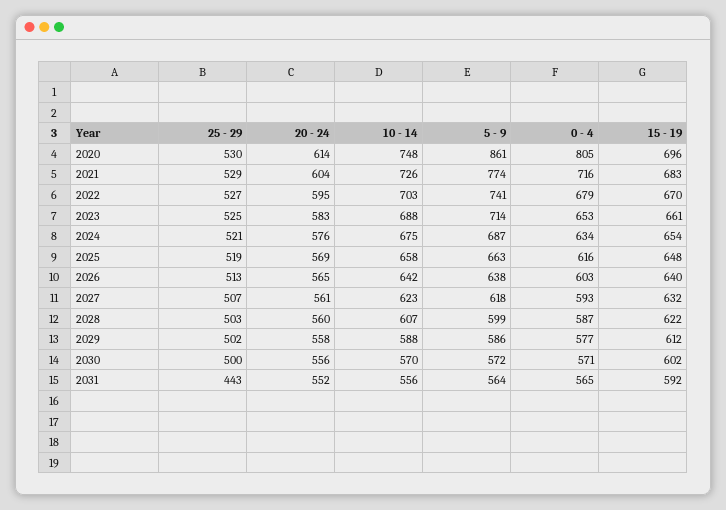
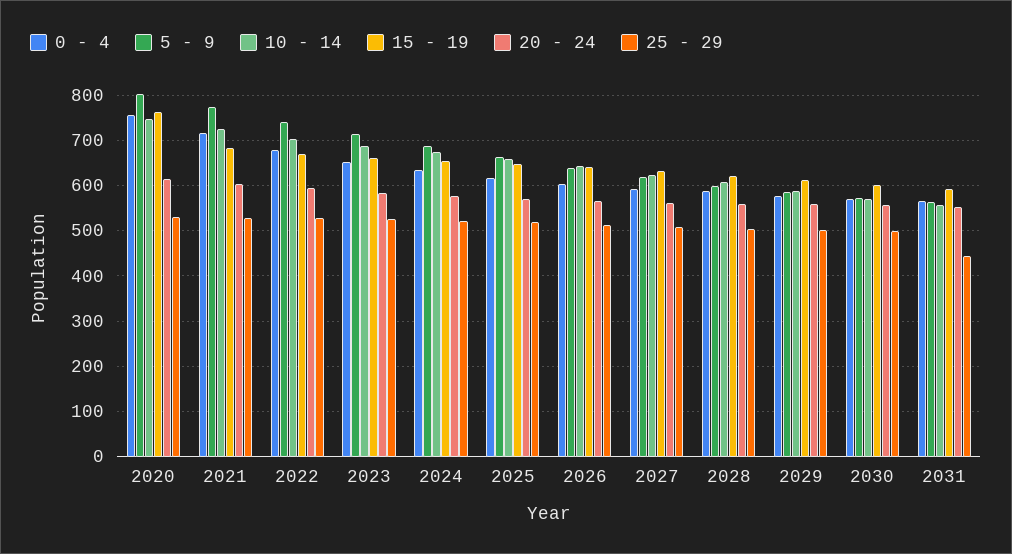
5 - 9, 2020: 861 -> 800
0 - 4, 2020: 805 -> 760
15 - 19, 2020: 696 -> 760

